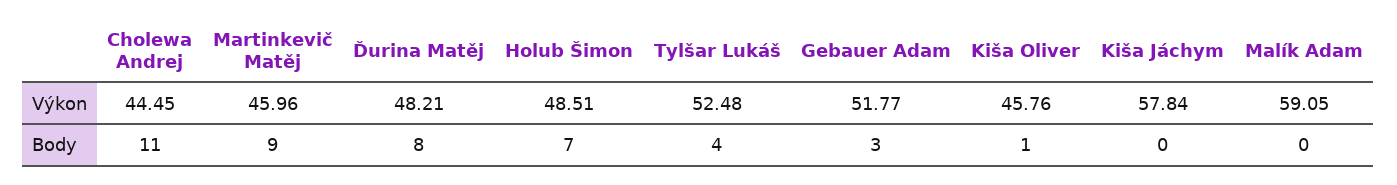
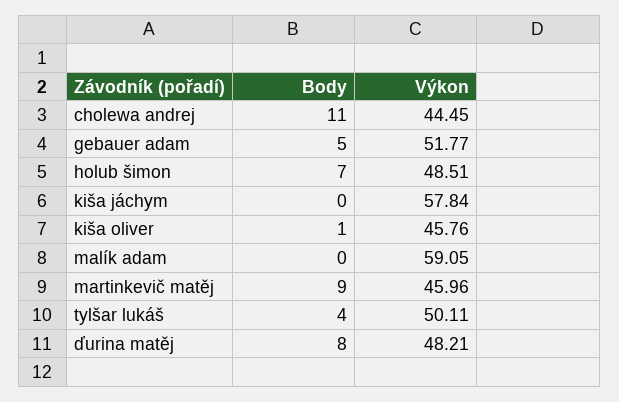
Tylšar Lukáš, Výkon: 52.48 -> 50.11
Gebauer Adam, Body: 3 -> 5

